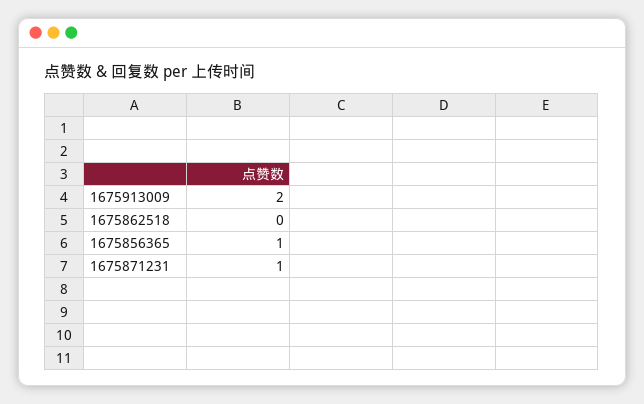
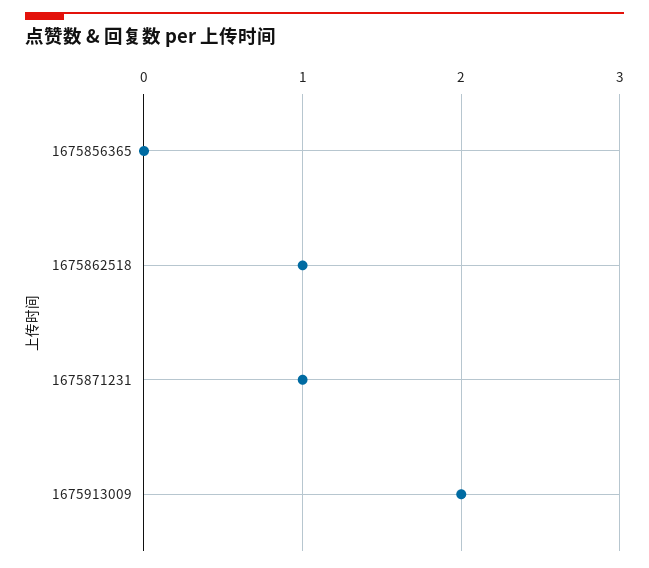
1675862518: 0 -> 1
1675856365: 1 -> 0

